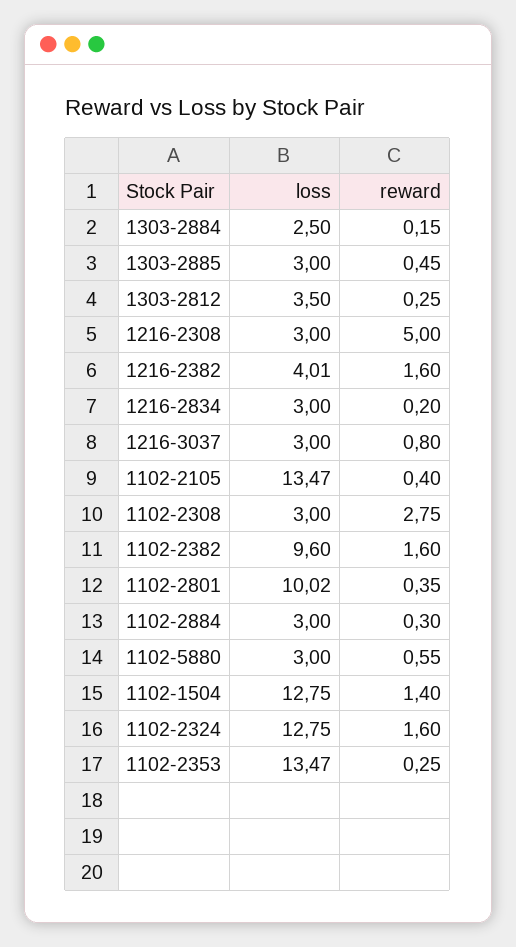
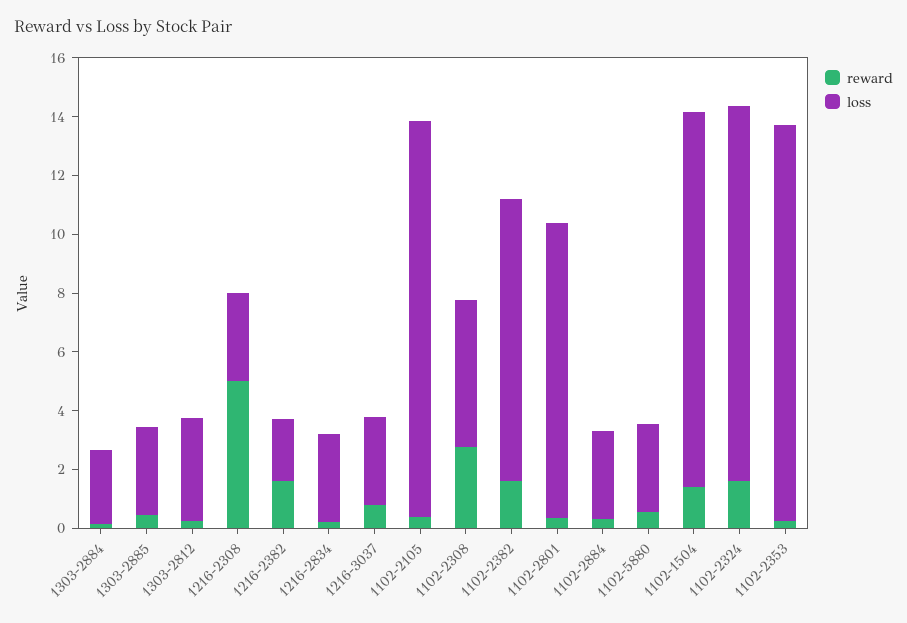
loss, 1216-2382: 4.01 -> 2
loss, 1102-2308: 3 -> 5

